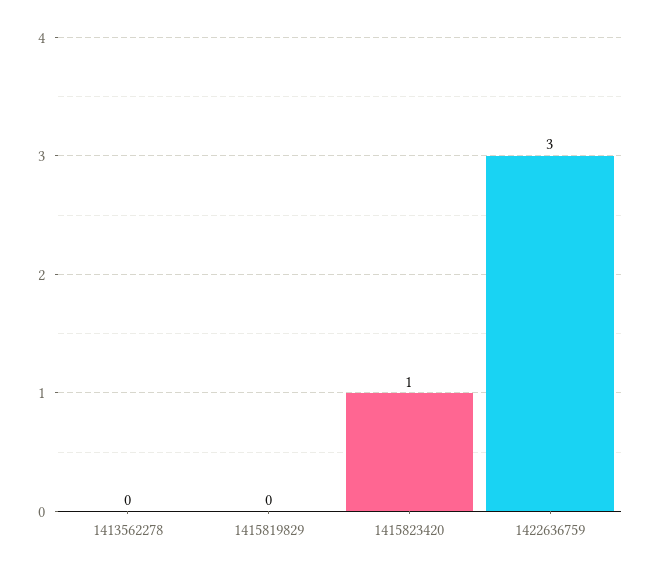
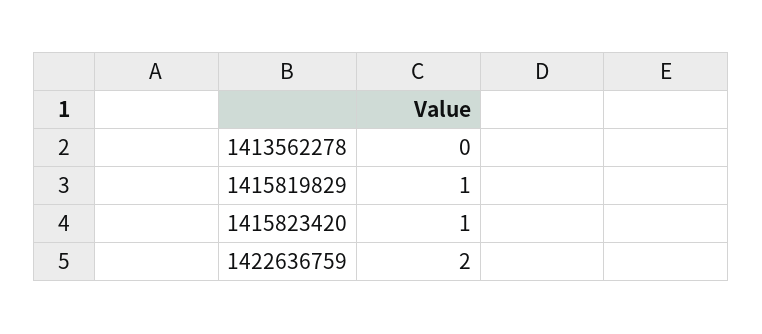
1415819829: 0 -> 1
1422636759: 3 -> 2

